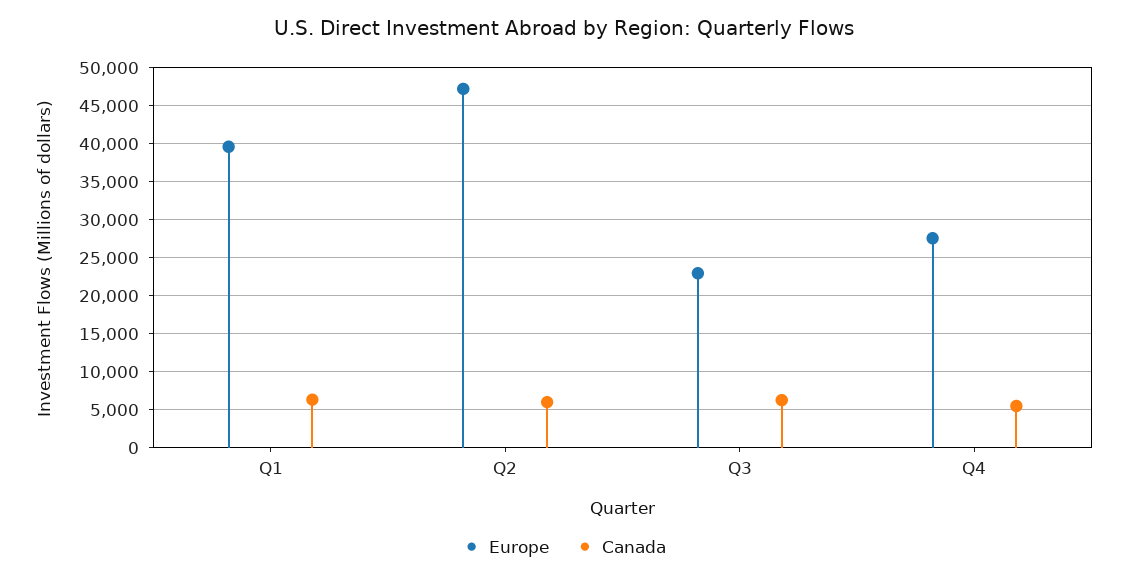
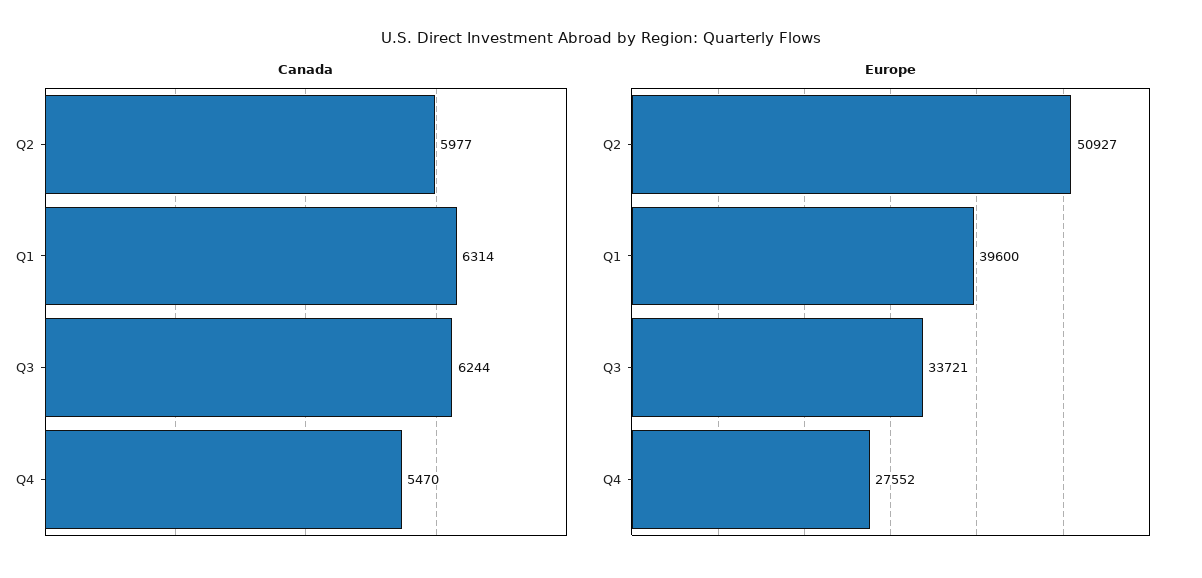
Europe, Q2: 47000 -> 50927
Europe, Q3: 23000 -> 33721

